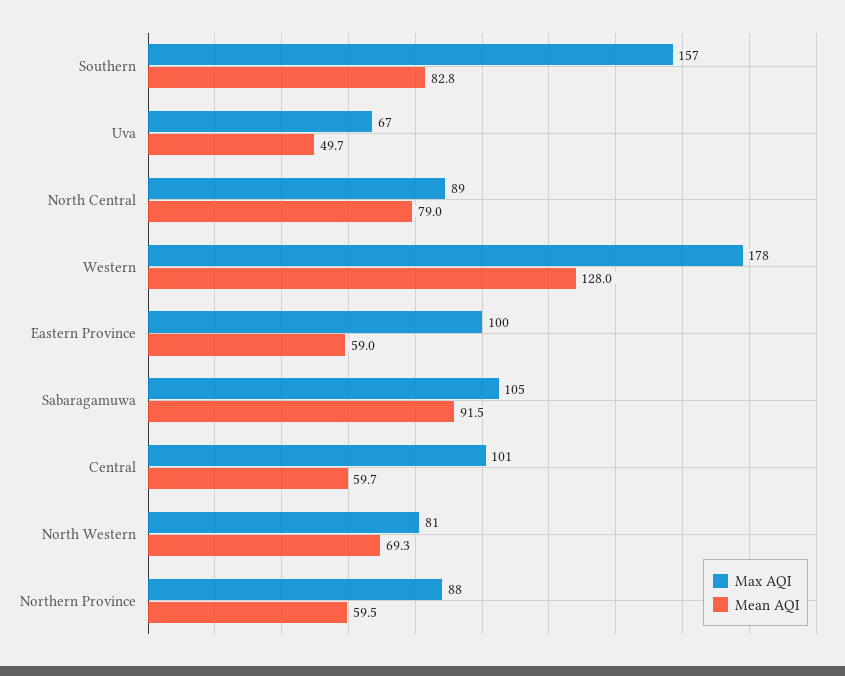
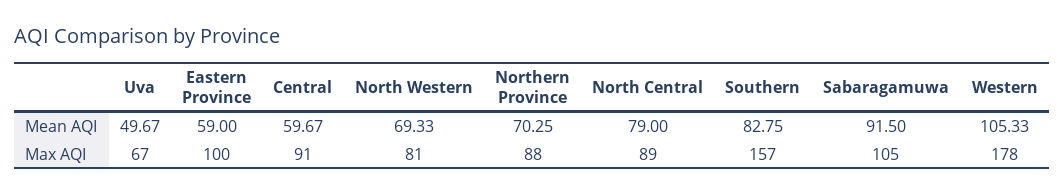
Mean AQI, Western: 128 -> 105.33
Max AQI, Central: 101 -> 91
Mean AQI, Northern Province: 59.5 -> 70.25

